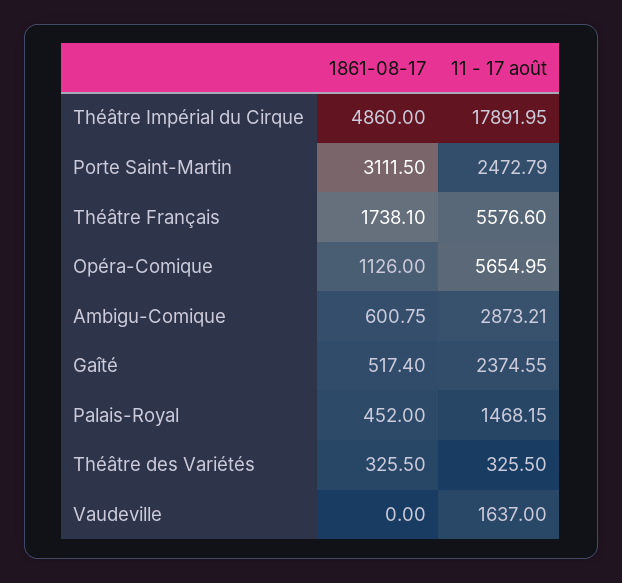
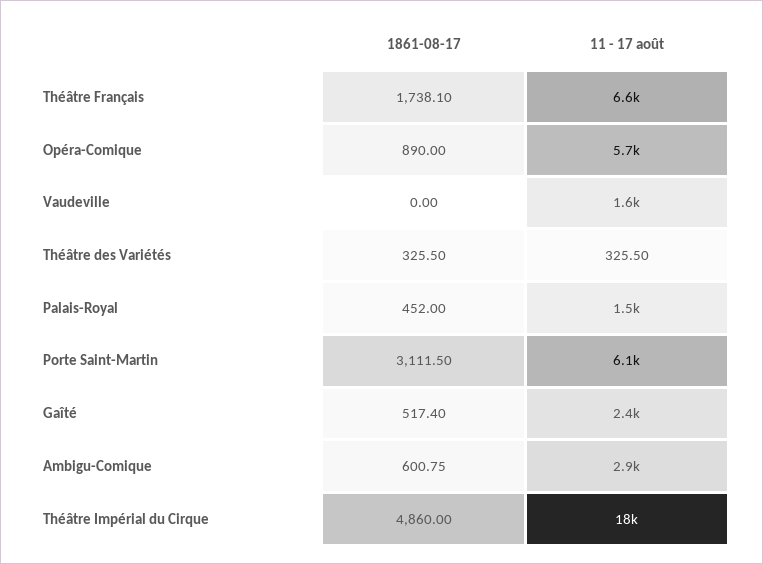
11 - 17 août, Porte Saint-Martin: 2472.79 -> 6100
11 - 17 août, Théâtre Français: 5576.6 -> 6600
1861-08-17, Opéra-Comique: 1126 -> 890

